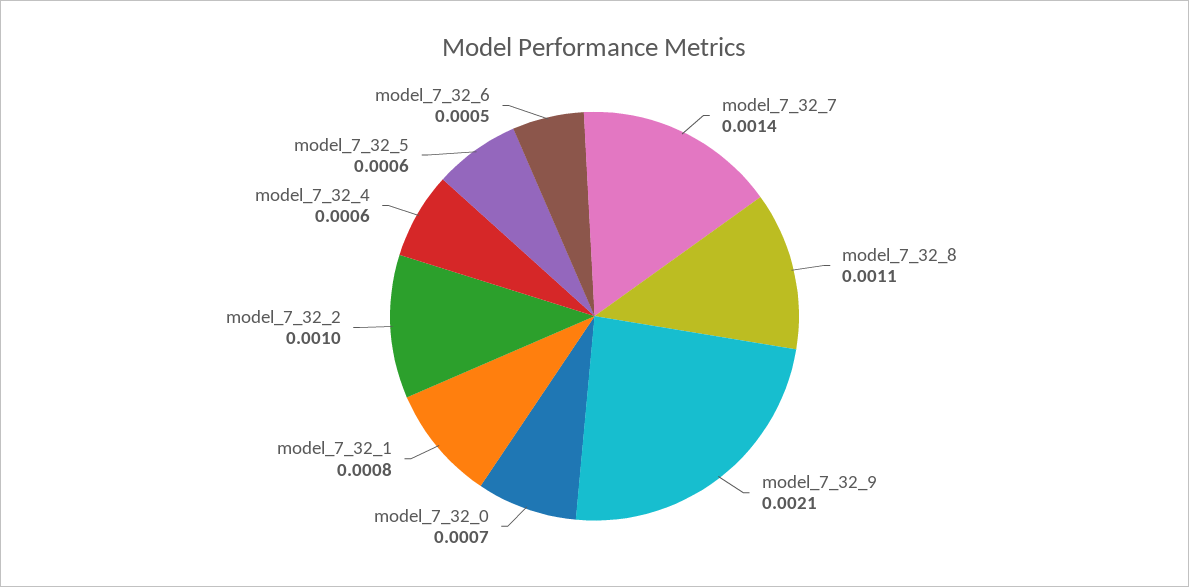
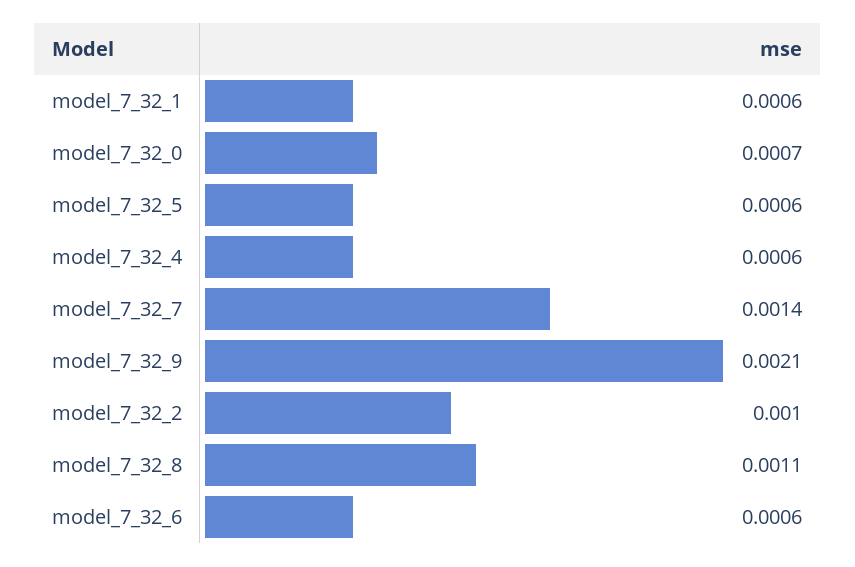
model_7_32_1: 0.0008 -> 0.0006
model_7_32_6: 0.0005 -> 0.0006

